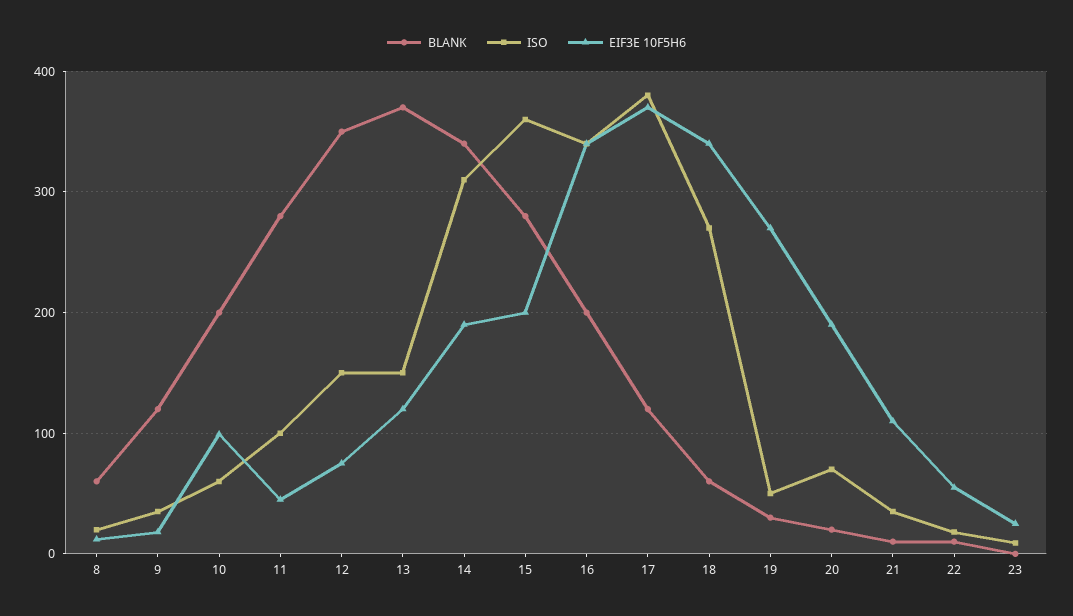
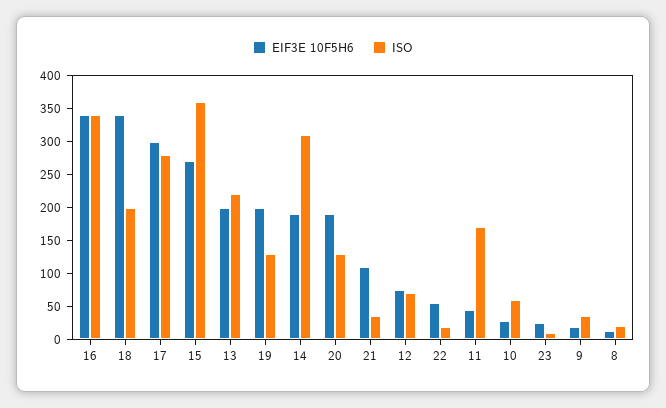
BLANK, 8: 60 -> none
BLANK, 9: 120 -> none
BLANK, 10: 200 -> none
EIF3E 10F5H6, 10: 100 -> 25
BLANK, 11: 280 -> none
ISO, 11: 100 -> 175
BLANK, 12: 350 -> none
ISO, 12: 150 -> 75
BLANK, 13: 370 -> none
ISO, 13: 150 -> 225
EIF3E 10F5H6, 13: 120 -> 200
BLANK, 14: 340 -> none
BLANK, 15: 280 -> none
EIF3E 10F5H6, 15: 200 -> 275
BLANK, 16: 200 -> none
BLANK, 17: 120 -> none
ISO, 17: 380 -> 275
EIF3E 10F5H6, 17: 370 -> 300
BLANK, 18: 60 -> none
ISO, 18: 270 -> 200
BLANK, 19: 30 -> none
ISO, 19: 50 -> 125
EIF3E 10F5H6, 19: 270 -> 200
BLANK, 20: 20 -> none
ISO, 20: 70 -> 125
BLANK, 21: 10 -> none
BLANK, 22: 10 -> none
BLANK, 23: 0 -> none

